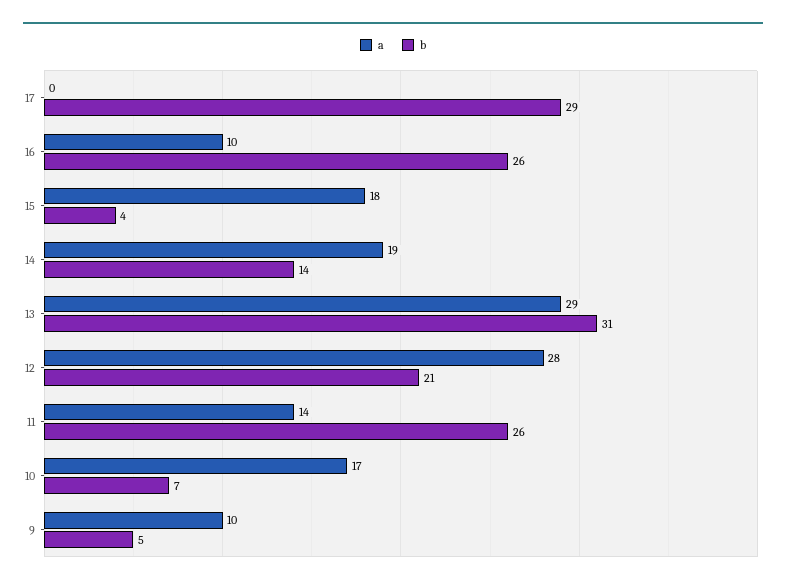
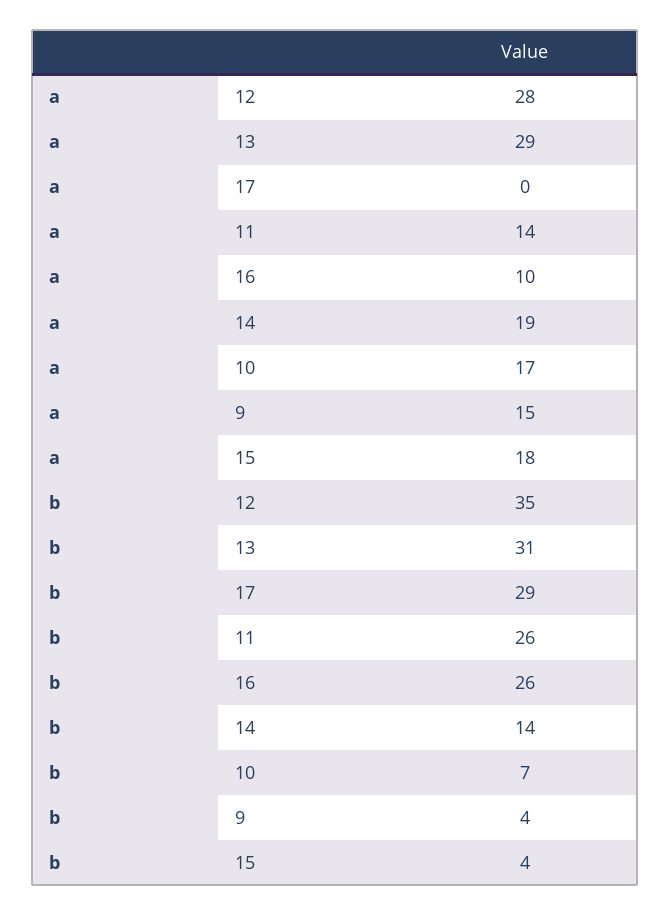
b, 12: 21 -> 35
a, 9: 10 -> 15
b, 9: 5 -> 4

